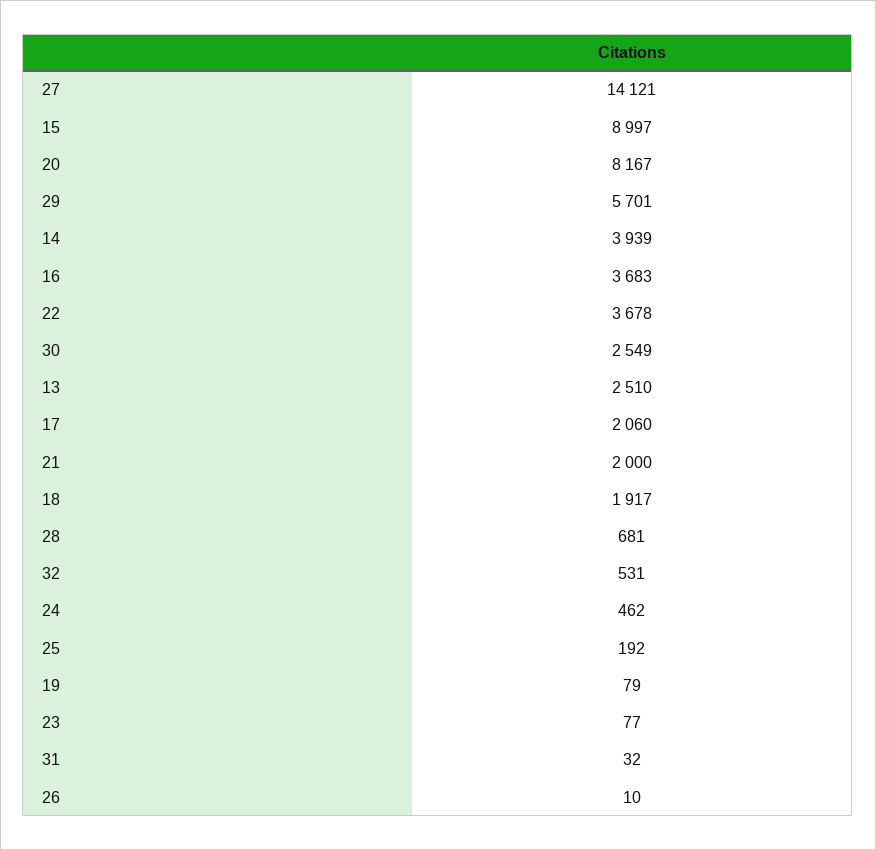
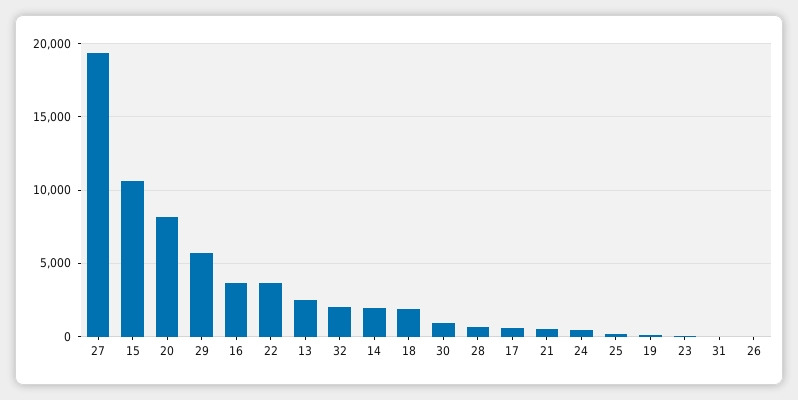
27: 14121 -> 19500
15: 8997 -> 10500
14: 3939 -> 2000
30: 2549 -> 1000
17: 2060 -> 500
21: 2000 -> 500
32: 531 -> 2000

